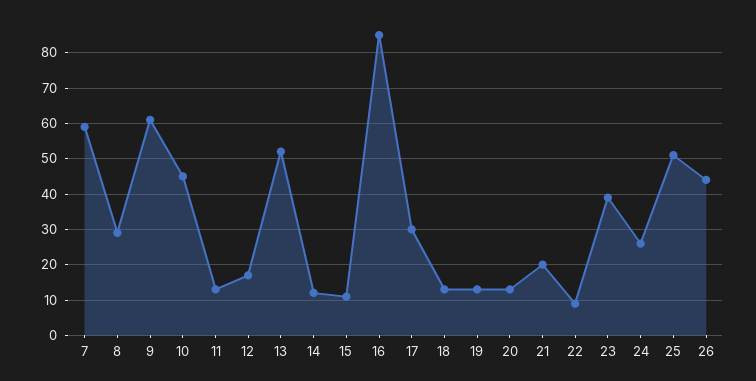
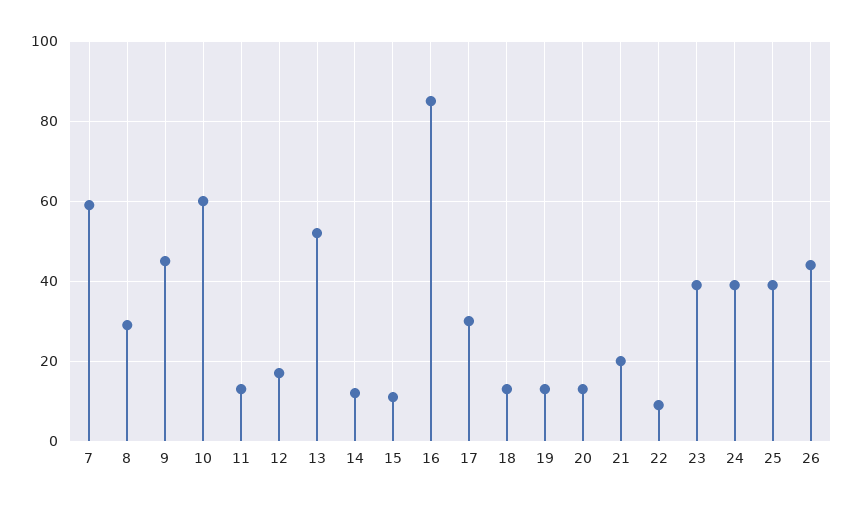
9: 60 -> 45
10: 45 -> 60
24: 25 -> 40
25: 50 -> 40

